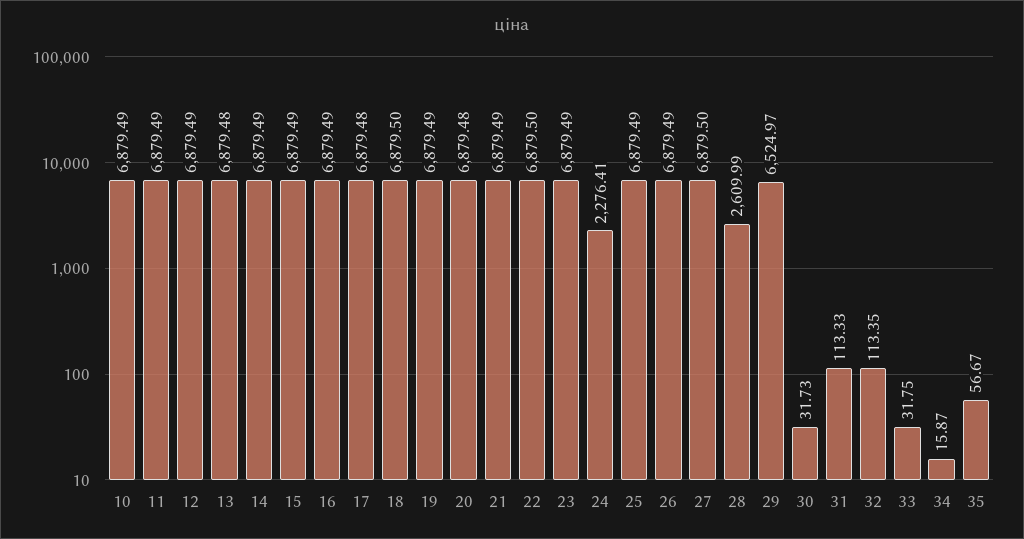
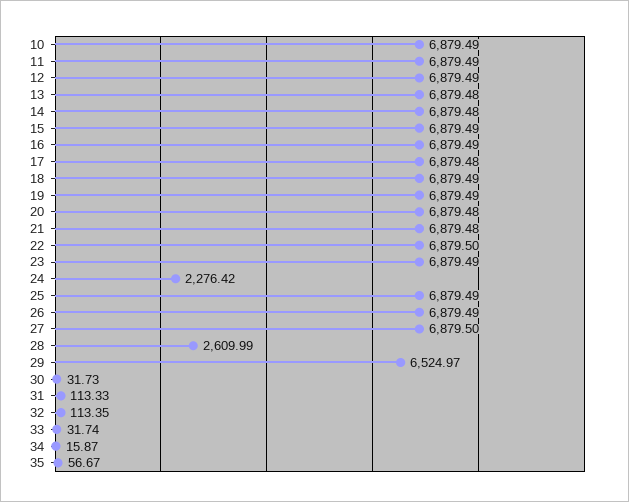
14: 6879.49 -> 6879.48
18: 6879.5 -> 6879.49
21: 6879.49 -> 6879.48
24: 2276.41 -> 2276.42
33: 31.75 -> 31.74

